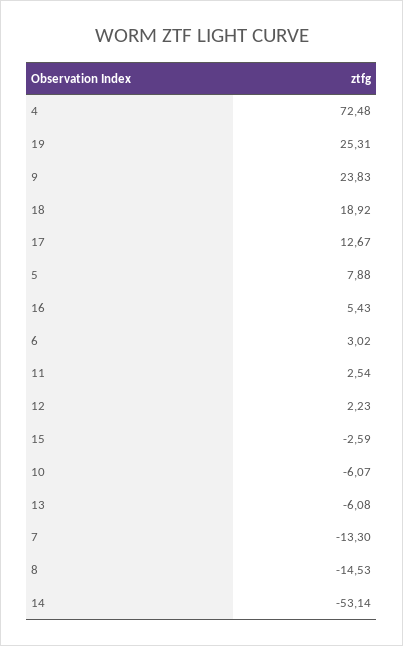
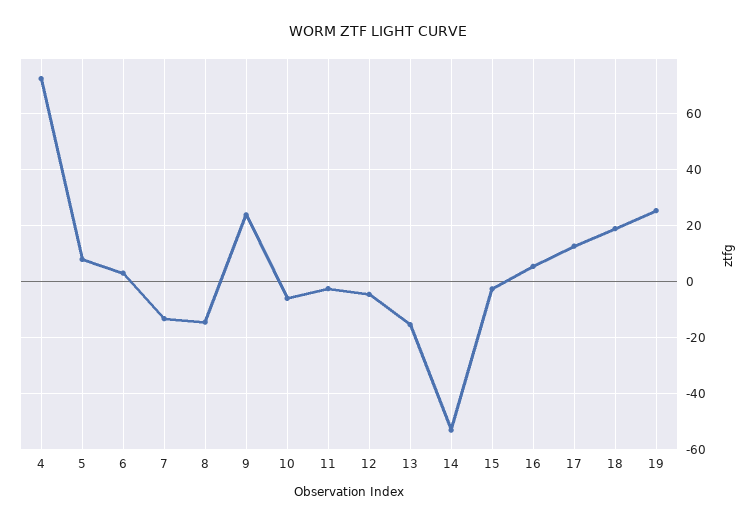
11: 2.54 -> -2.5
12: 2.23 -> -5
13: -6.08 -> -15

